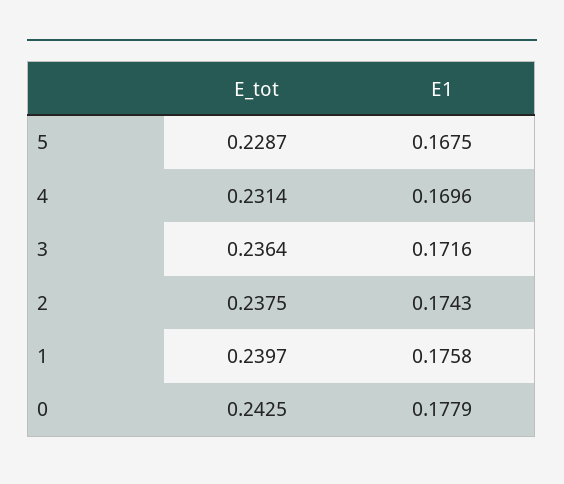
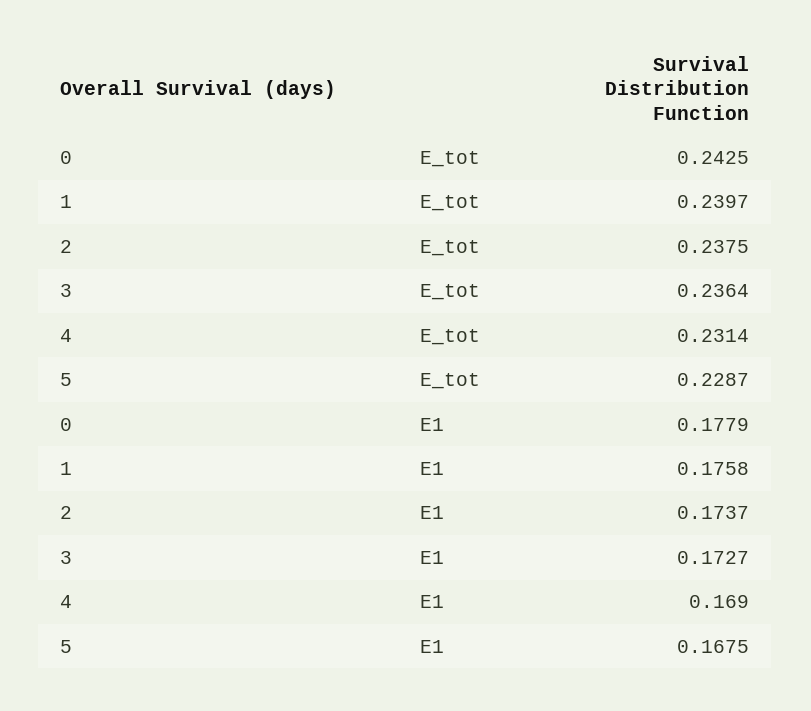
E1, 4: 0.1696 -> 0.169
E1, 3: 0.1716 -> 0.1727
E1, 2: 0.1743 -> 0.1737

